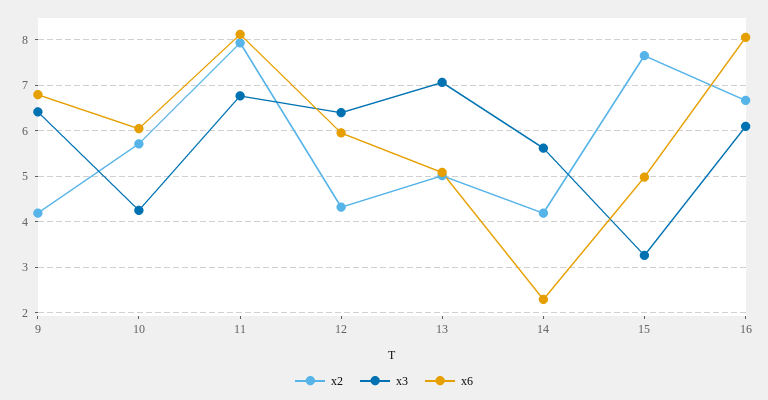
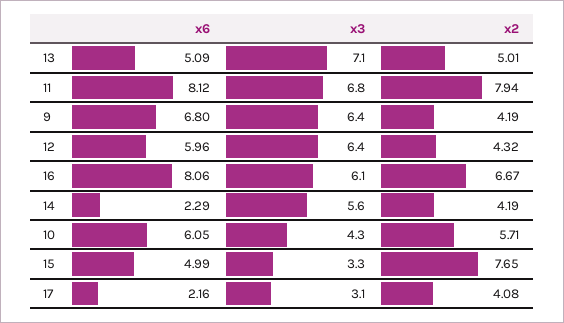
x6, 17: none -> 2.16
x3, 17: none -> 3.1
x2, 17: none -> 4.08

